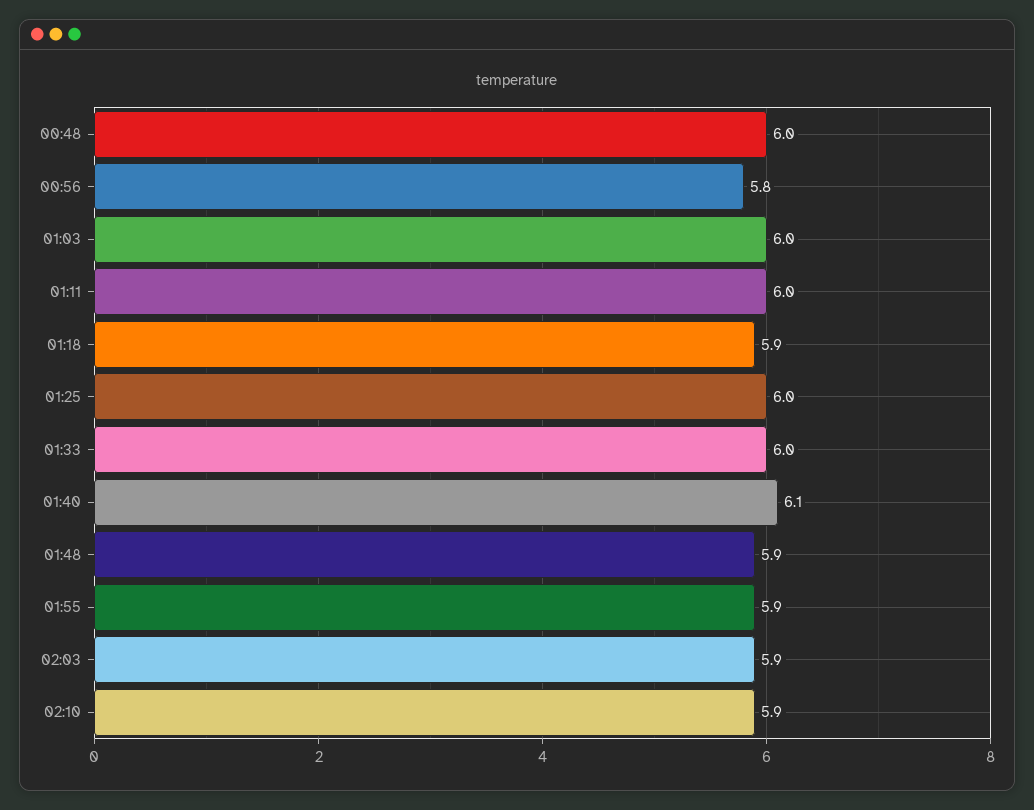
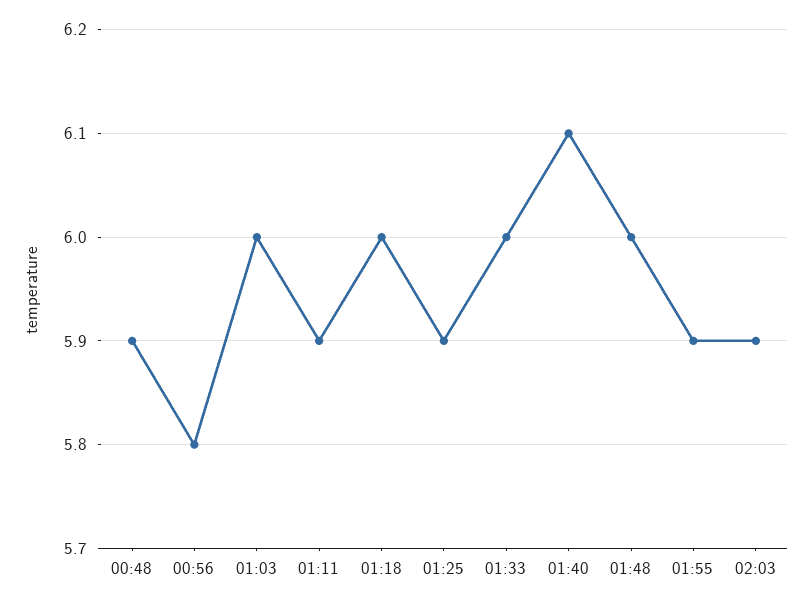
00:48: 6 -> 5.9
01:11: 6 -> 5.9
01:18: 5.9 -> 6
01:25: 6 -> 5.9
01:48: 5.9 -> 6
02:10: 5.9 -> none

